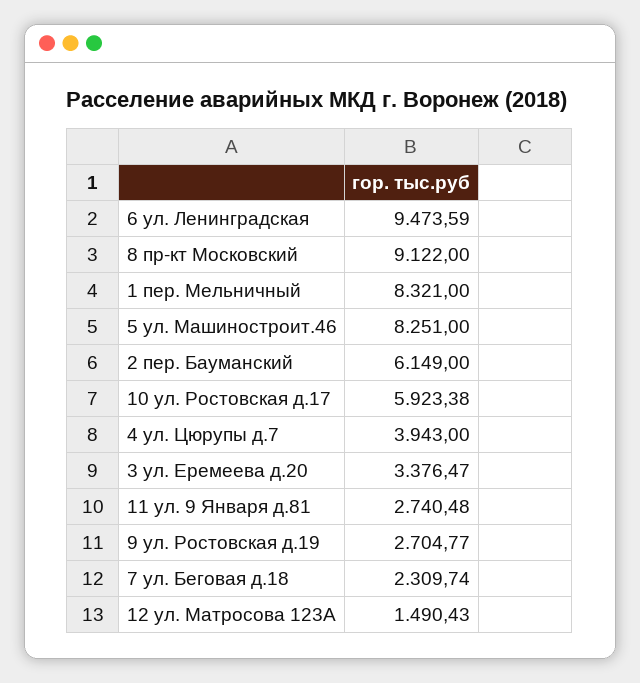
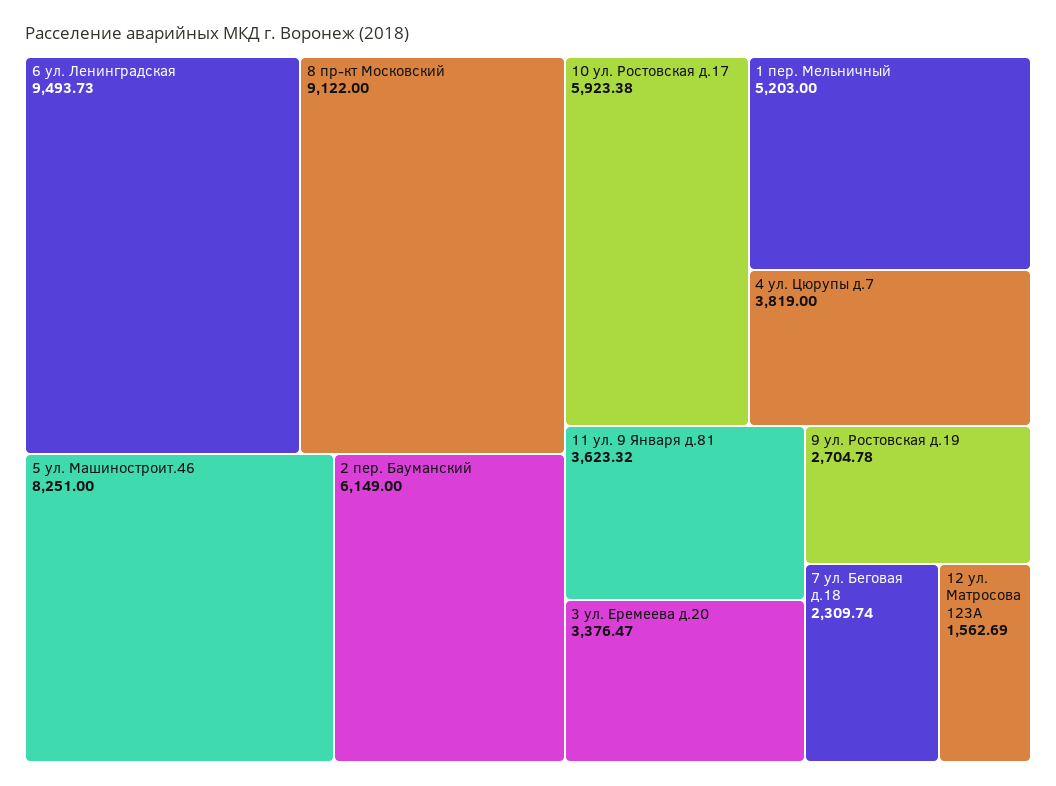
6 ул. Ленинградская: 9473.59 -> 9493.73
1 пер. Мельничный: 8321 -> 5203
4 ул. Цюрупы д.7: 3943 -> 3819
11 ул. 9 Января д.81: 2740.48 -> 3623.32
9 ул. Ростовская д.19: 2704.77 -> 2704.78
12 ул. Матросова 123А: 1490.43 -> 1562.69

